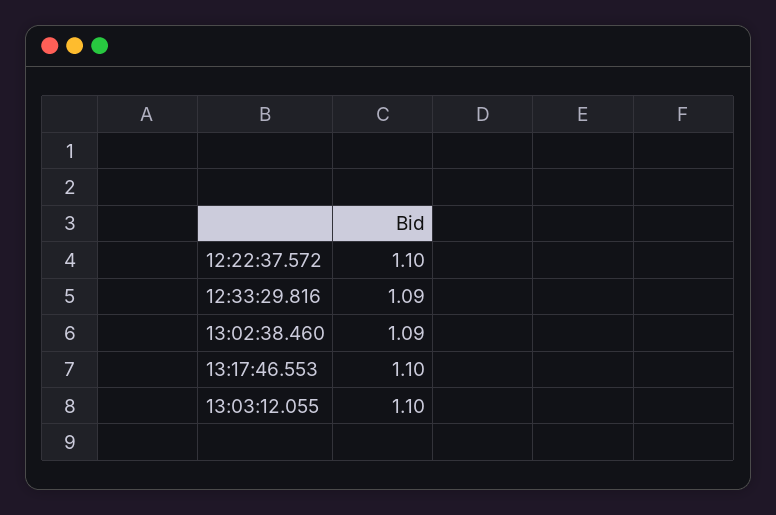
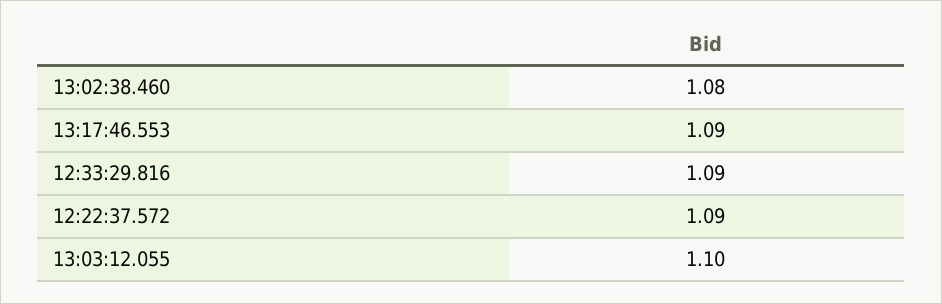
12:22:37.572: 1.1 -> 1.09
13:02:38.460: 1.09 -> 1.08
13:17:46.553: 1.1 -> 1.09

